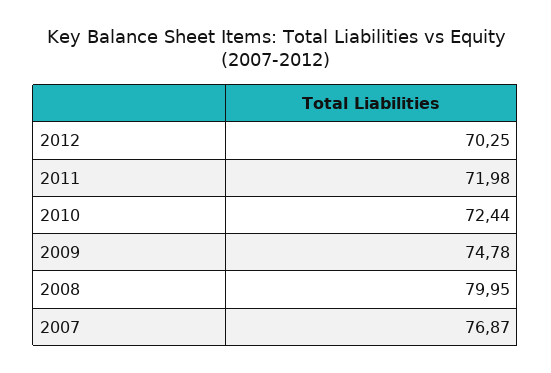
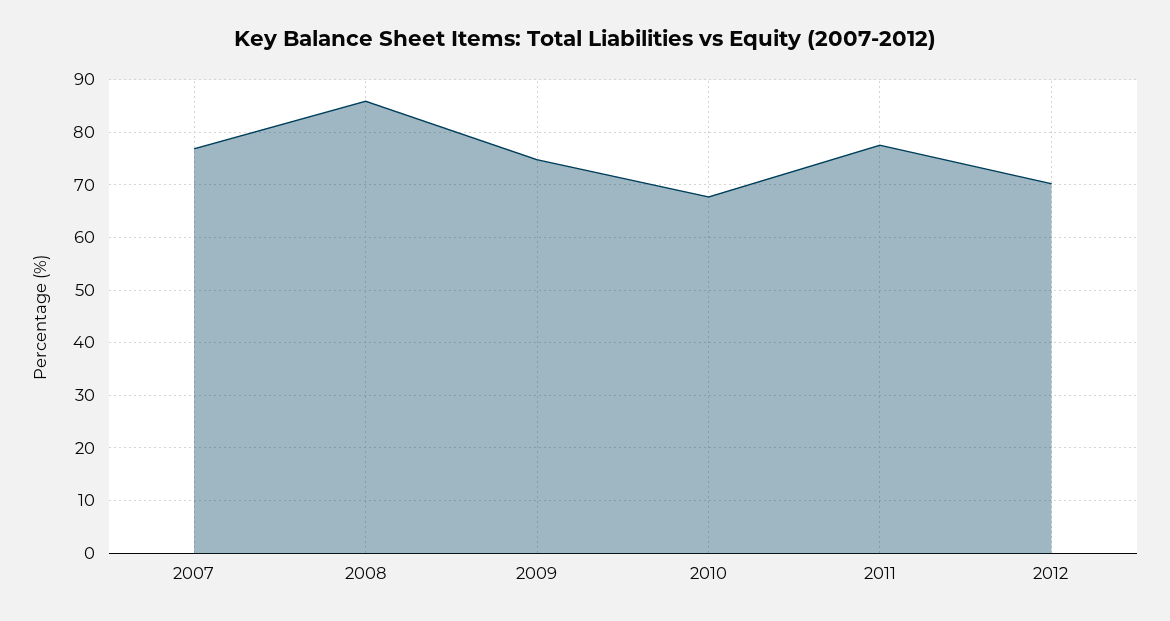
2011: 71.98 -> 78
2010: 72.44 -> 68
2008: 79.95 -> 86

